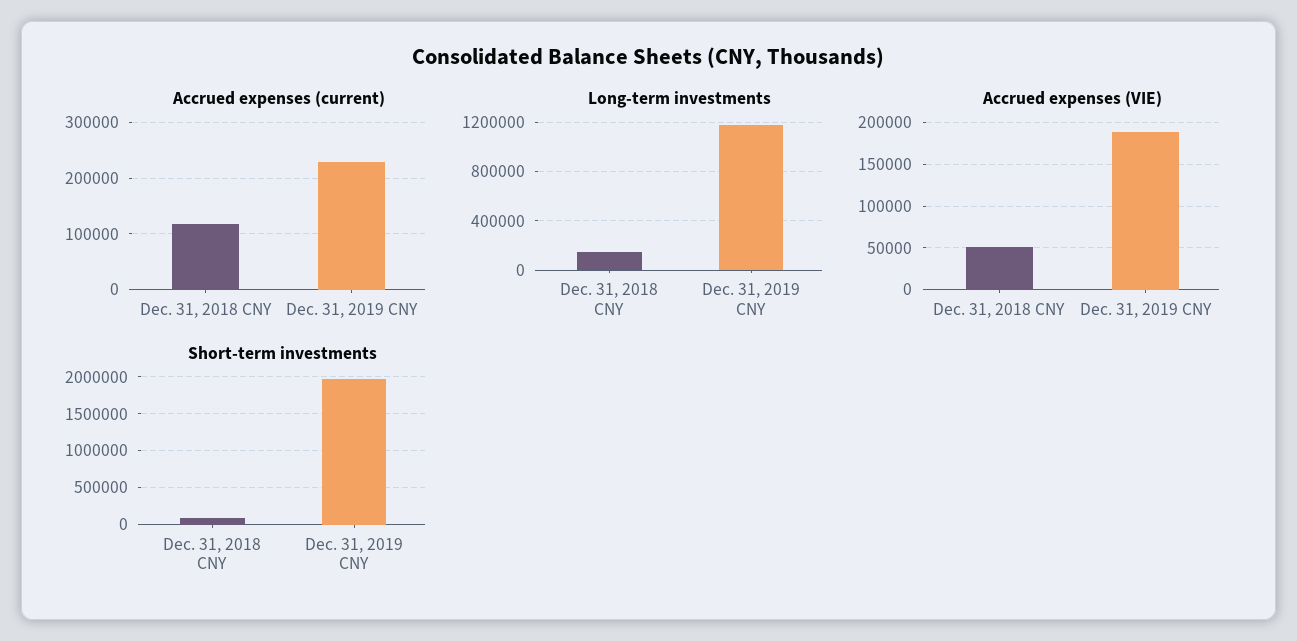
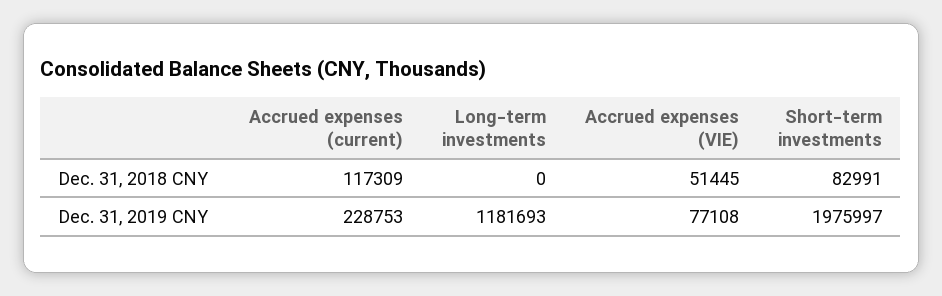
Long-term investments, Dec. 31, 2018 CNY: 150000 -> 0
Accrued expenses (VIE), Dec. 31, 2019 CNY: 190000 -> 77108

